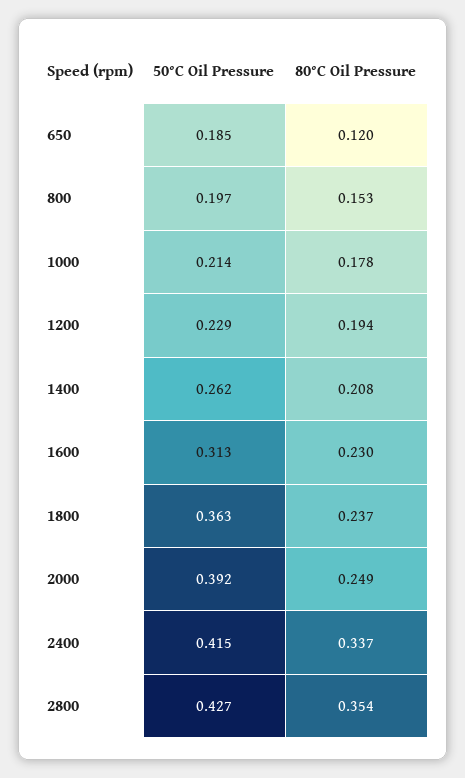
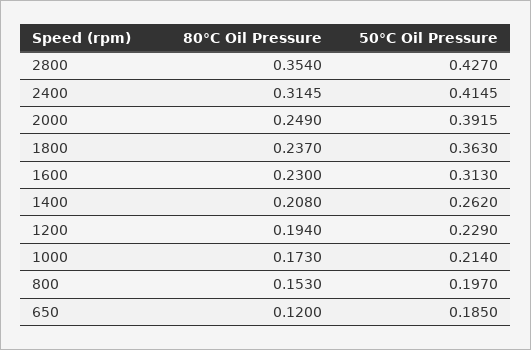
80°C Oil Pressure, 1000: 0.178 -> 0.173
80°C Oil Pressure, 2400: 0.337 -> 0.3145

